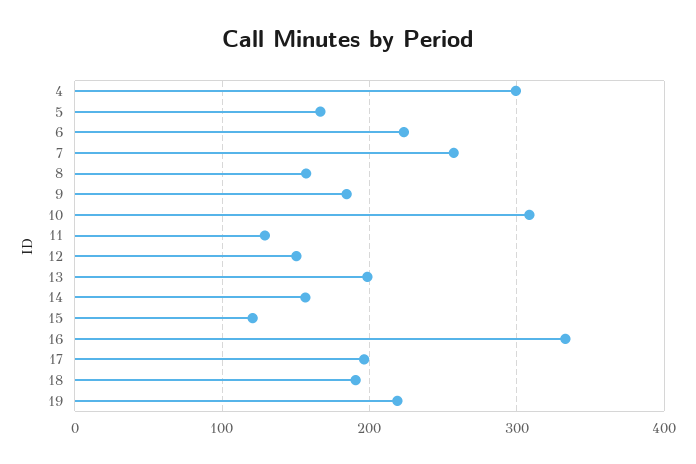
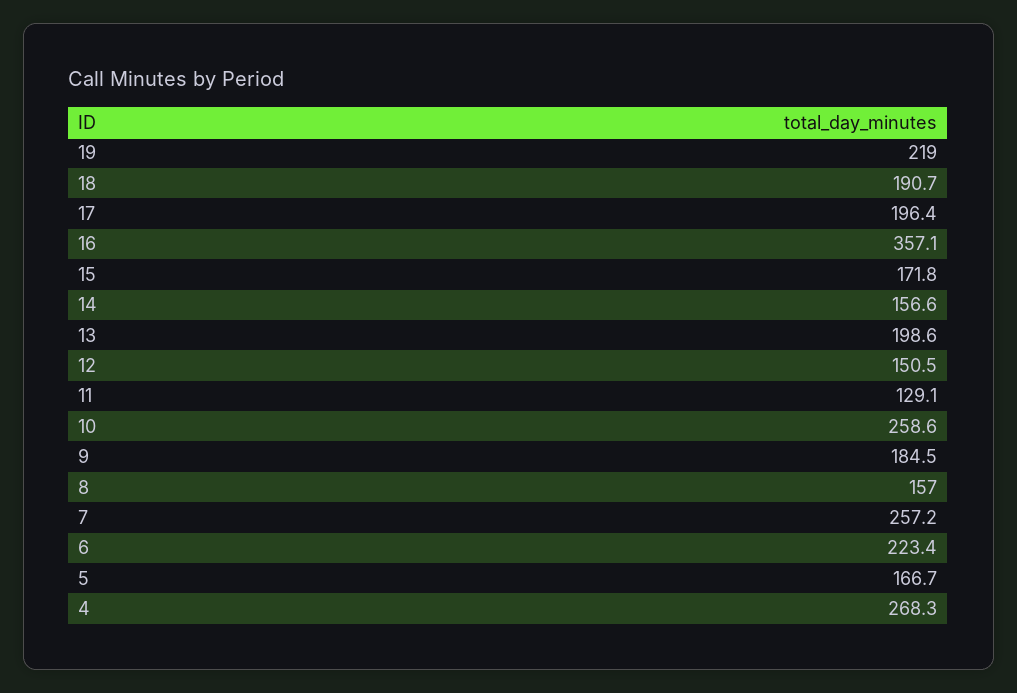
4: 300 -> 268.3
10: 310 -> 258.6
15: 120 -> 171.8
16: 330 -> 357.1

